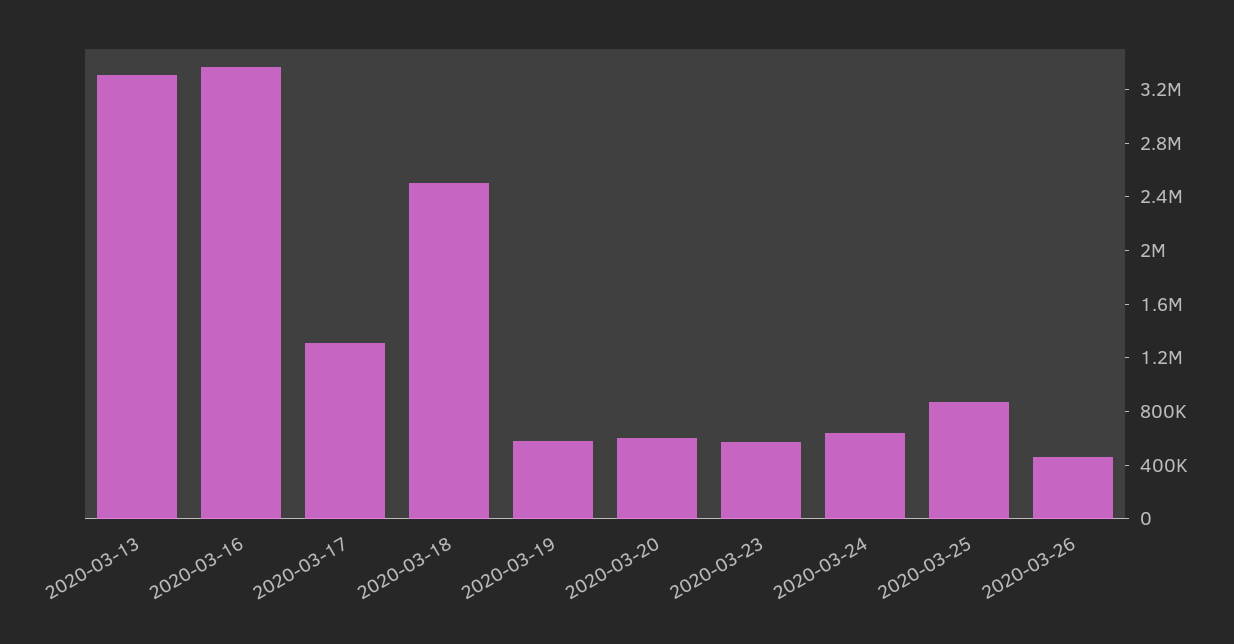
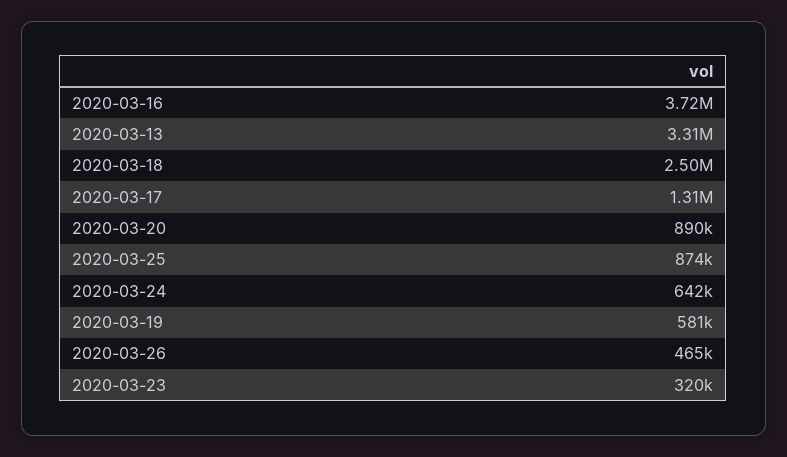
2020-03-16: 3400000 -> 3720000
2020-03-20: 600000 -> 890000
2020-03-23: 600000 -> 320000

